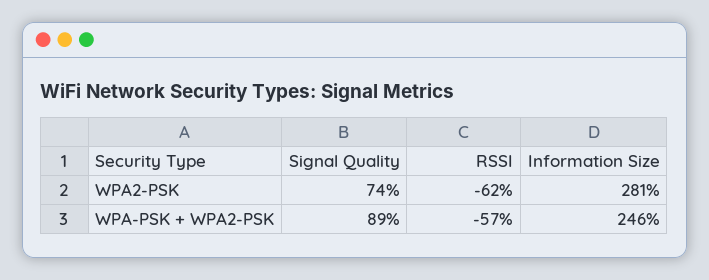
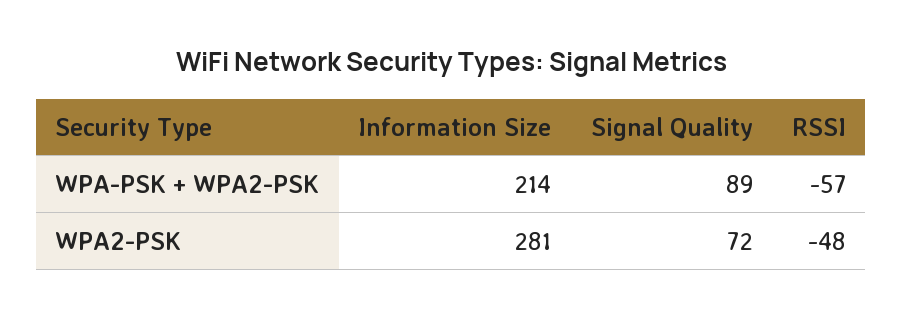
Signal Quality, WPA2-PSK: 74 -> 72
RSSI, WPA2-PSK: -62 -> -48
Information Size, WPA-PSK + WPA2-PSK: 246 -> 214

